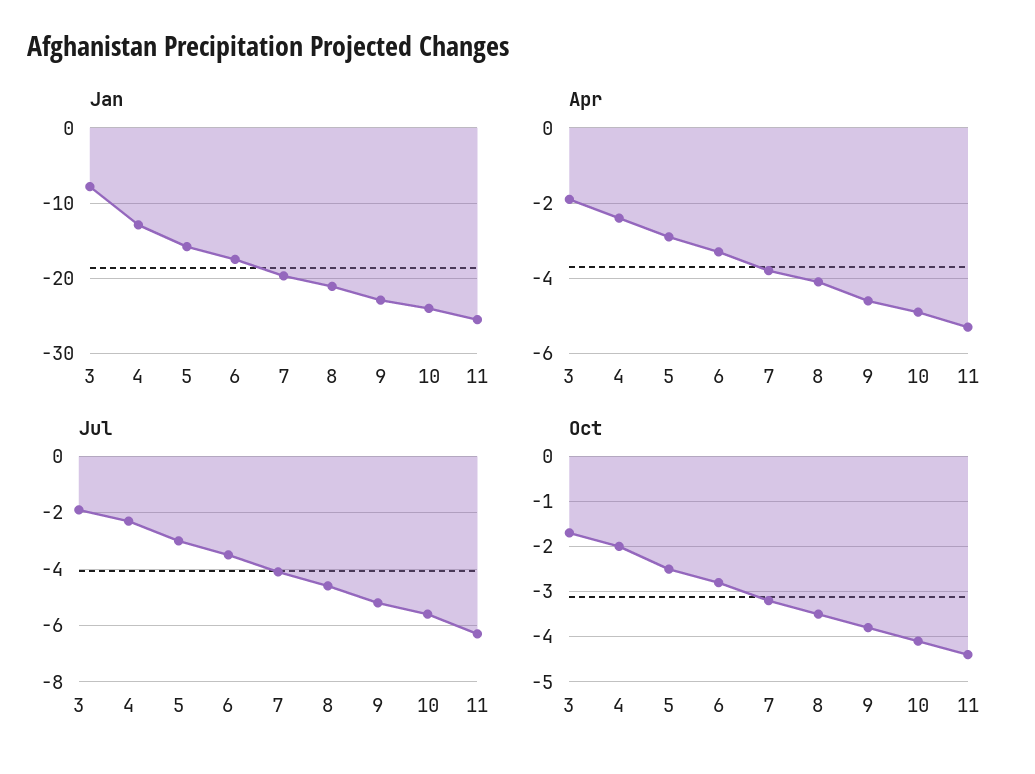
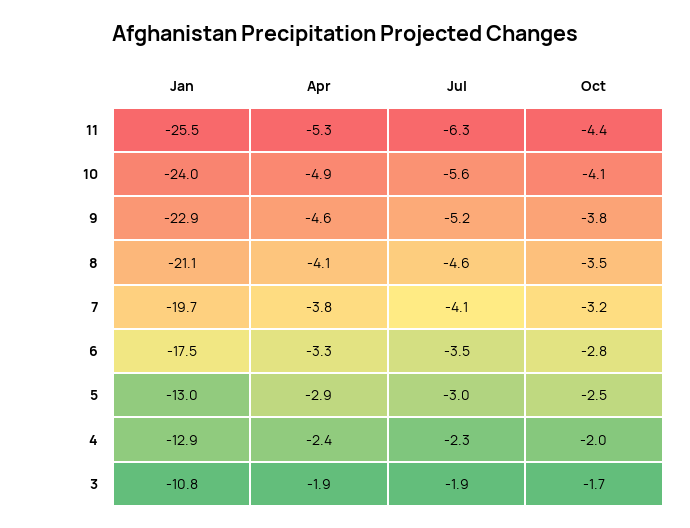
Jan, 3: -8 -> -10.8
Jan, 5: -16 -> -13

